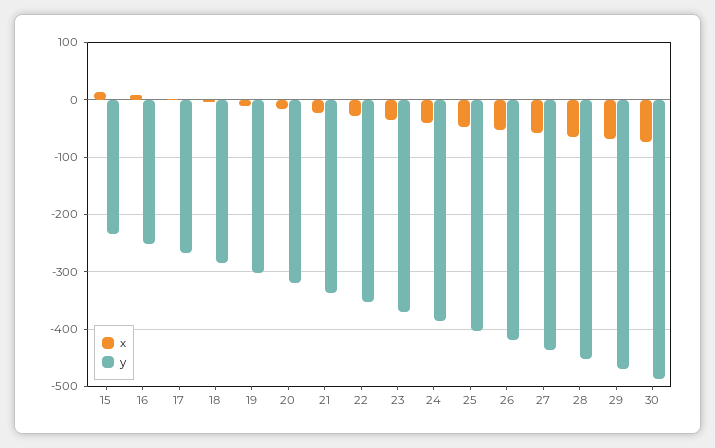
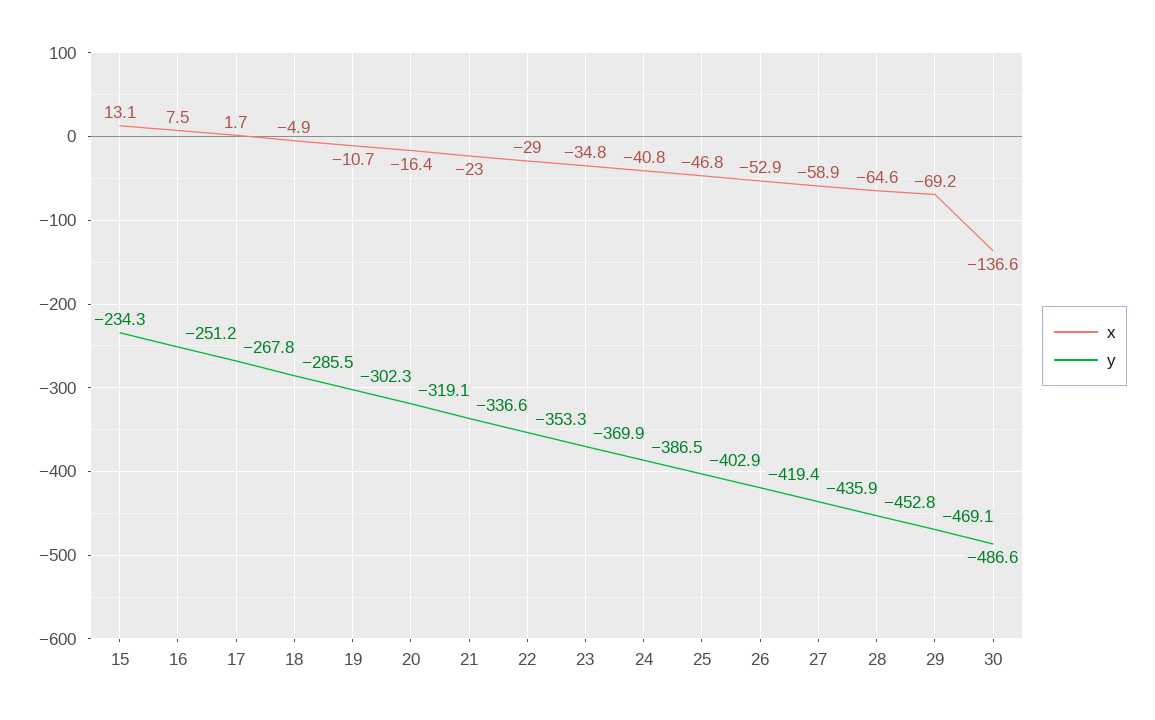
x, 30: -80 -> -136.6

